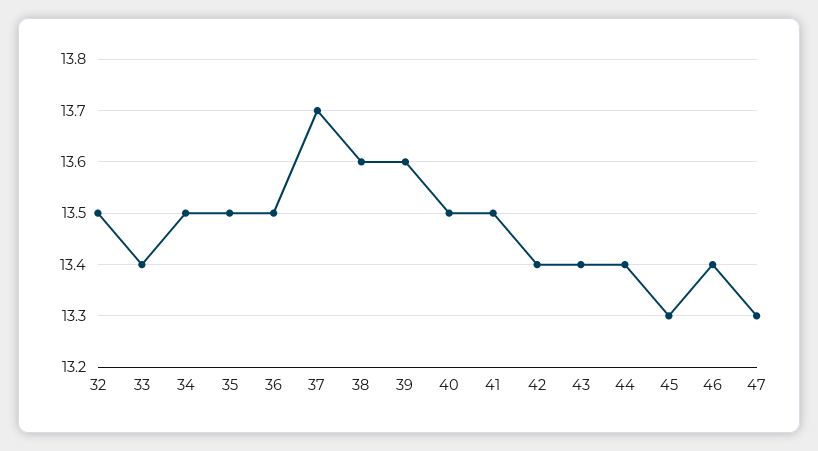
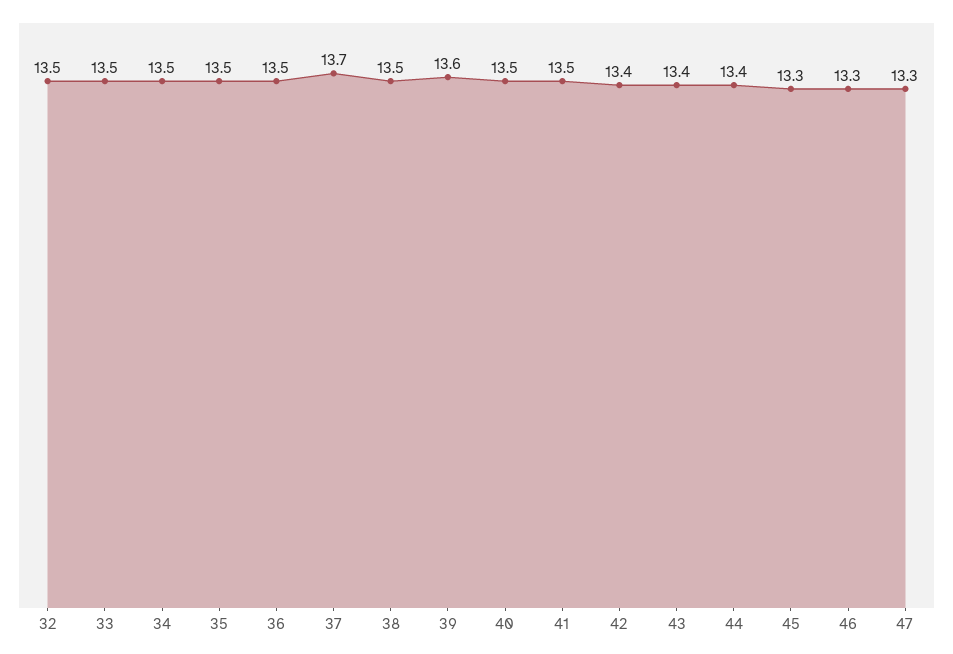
33: 13.4 -> 13.5
38: 13.6 -> 13.5
46: 13.4 -> 13.3

